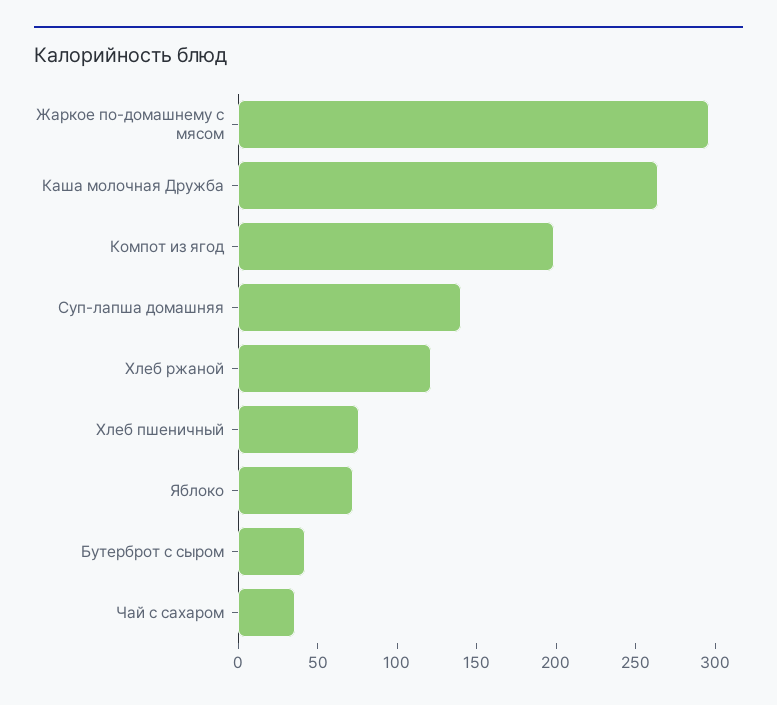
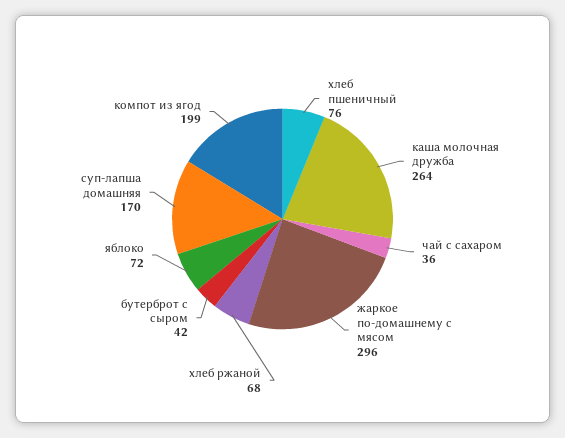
Суп-лапша домашняя: 140 -> 170
Хлеб ржаной: 120 -> 68

